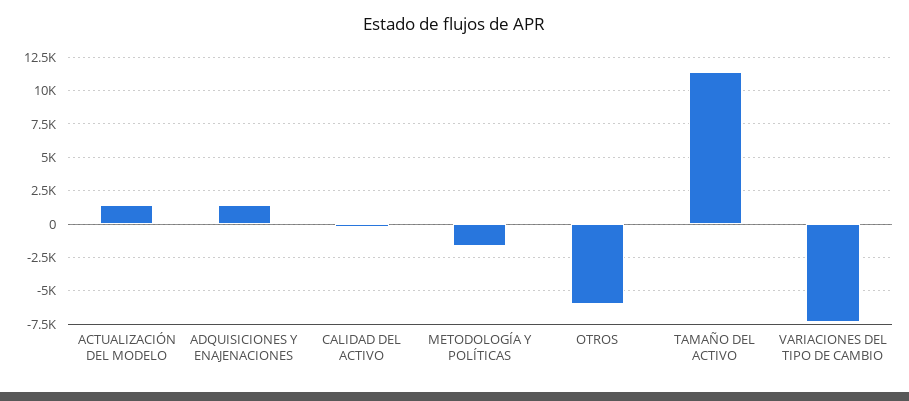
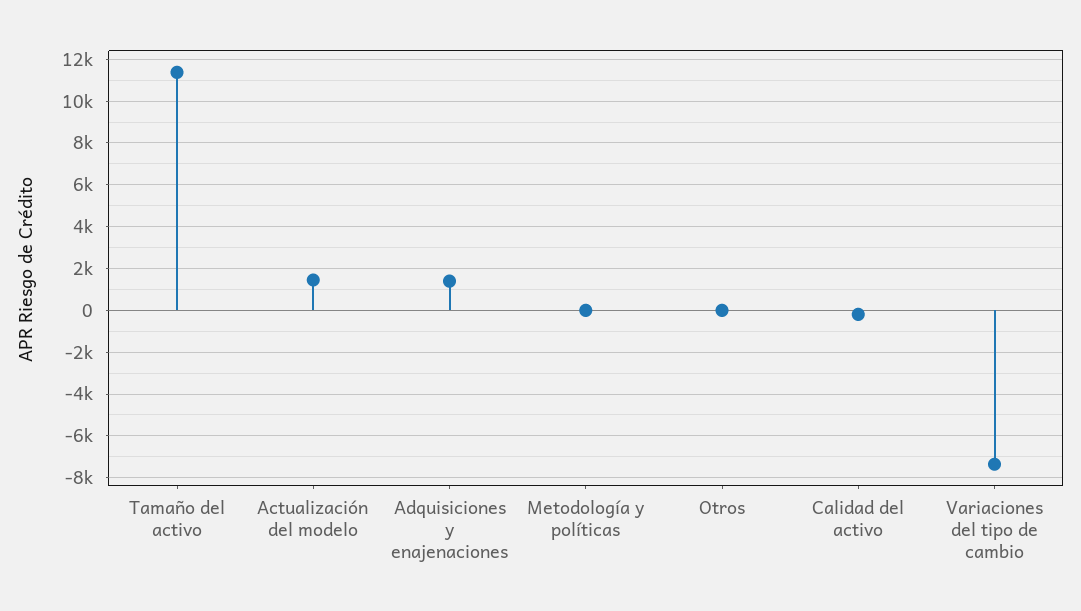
METODOLOGÍA Y POLÍTICAS: -1500 -> 0
OTROS: -6000 -> 0

